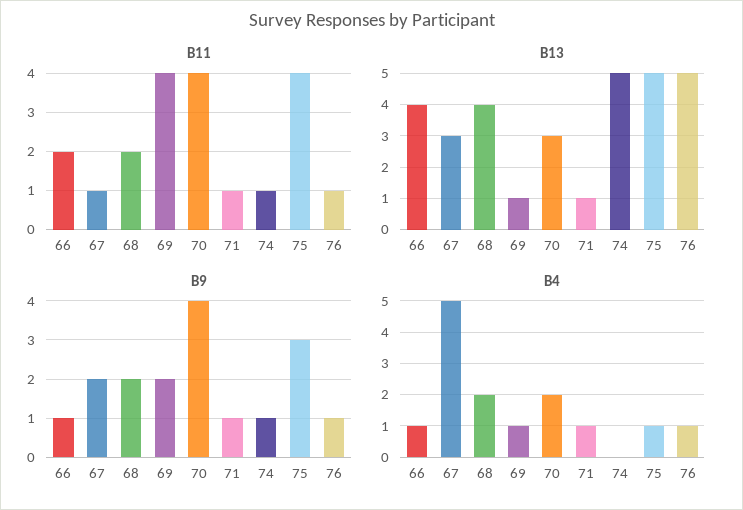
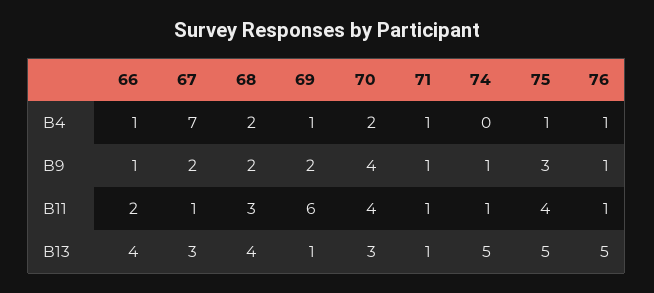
B11, 68: 2 -> 3
B11, 69: 4 -> 6
B4, 67: 5 -> 7

